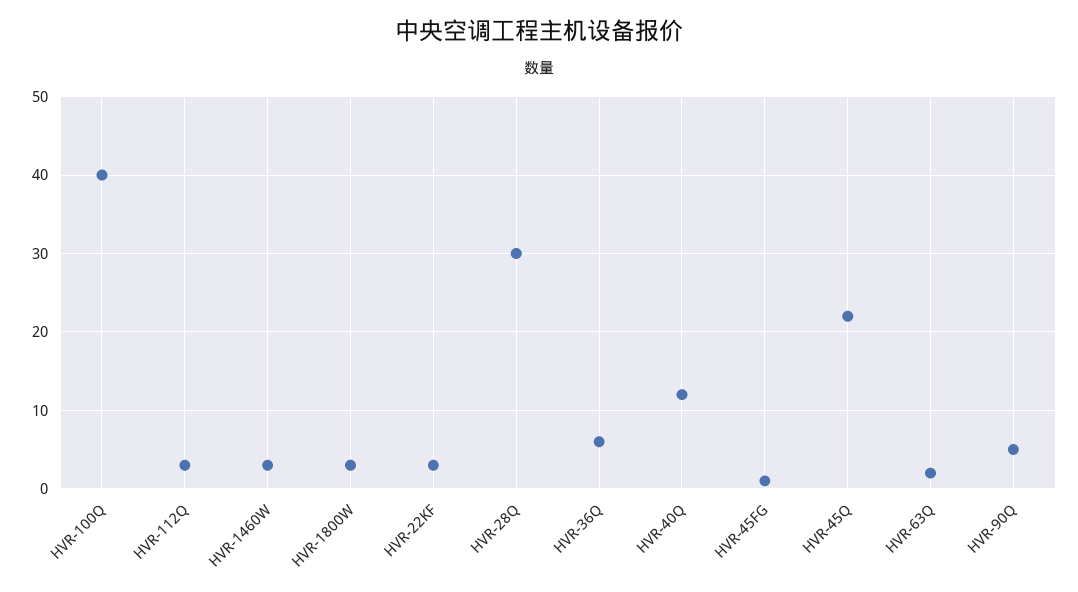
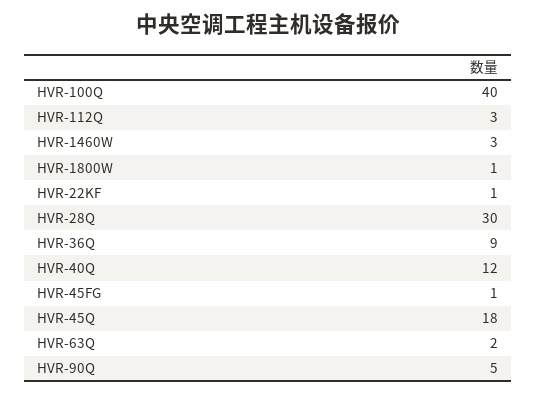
HVR-1800W: 3 -> 1
HVR-22KF: 3 -> 1
HVR-36Q: 6 -> 9
HVR-45Q: 22 -> 18

